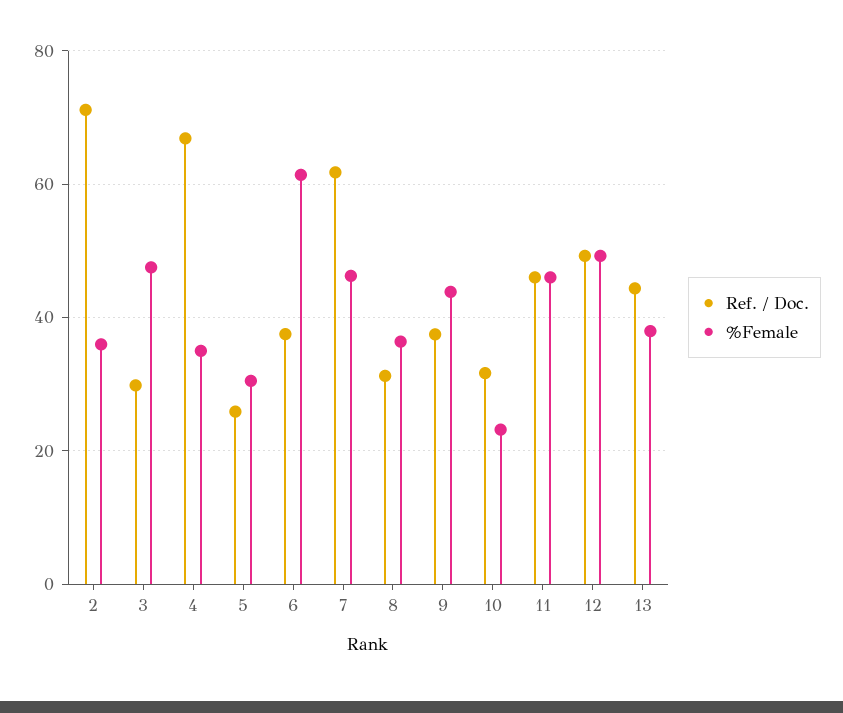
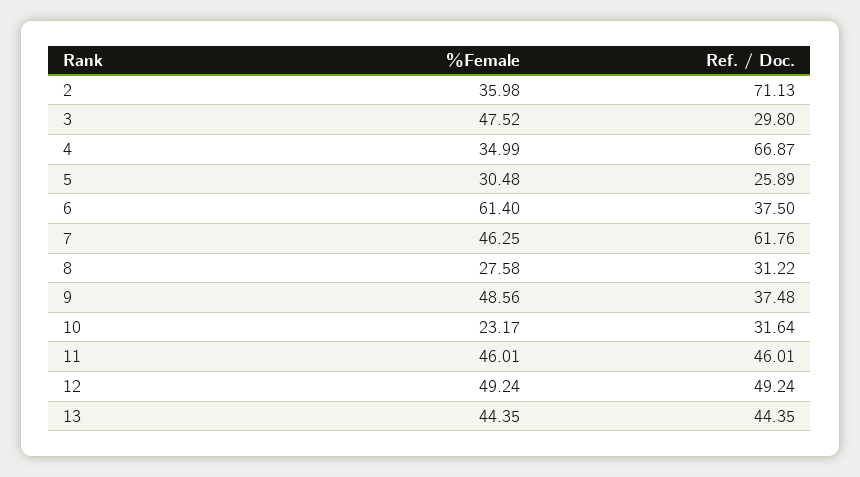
%Female, 8: 36 -> 27.58
%Female, 9: 44 -> 48.56
%Female, 13: 38 -> 44.35

